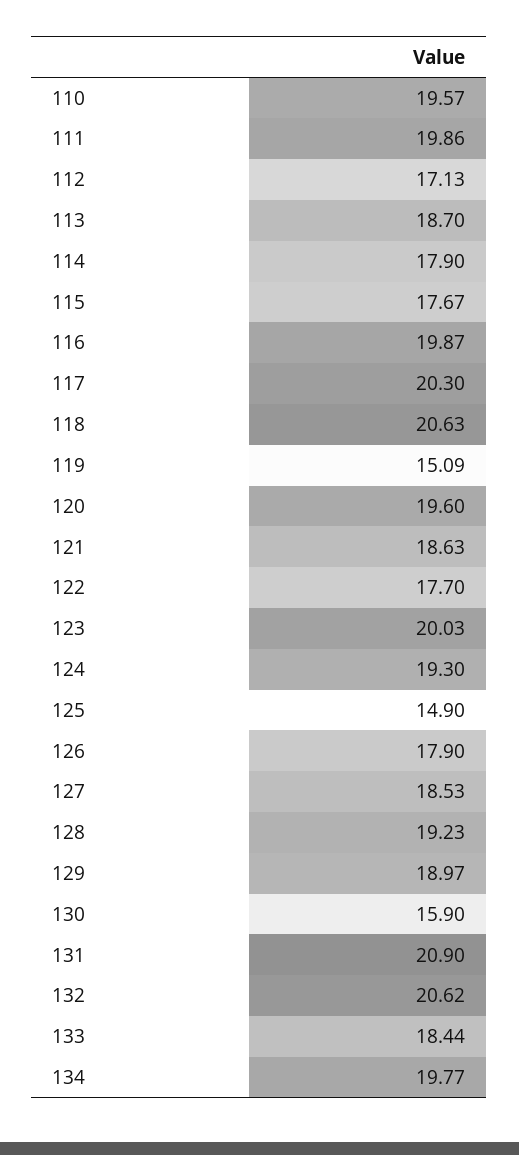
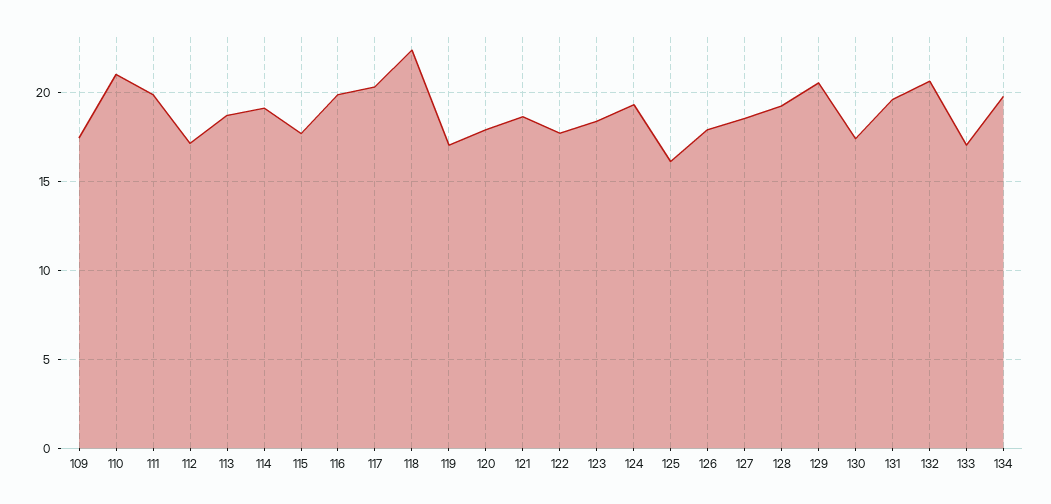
110: 19.57 -> 21
114: 17.9 -> 19
118: 20.63 -> 22.5
119: 15.09 -> 17
120: 19.6 -> 18
123: 20.03 -> 18.5
125: 14.9 -> 16
129: 18.97 -> 20.5
130: 15.9 -> 17.5
131: 20.9 -> 19.5
133: 18.44 -> 17
109: none -> 17.5

